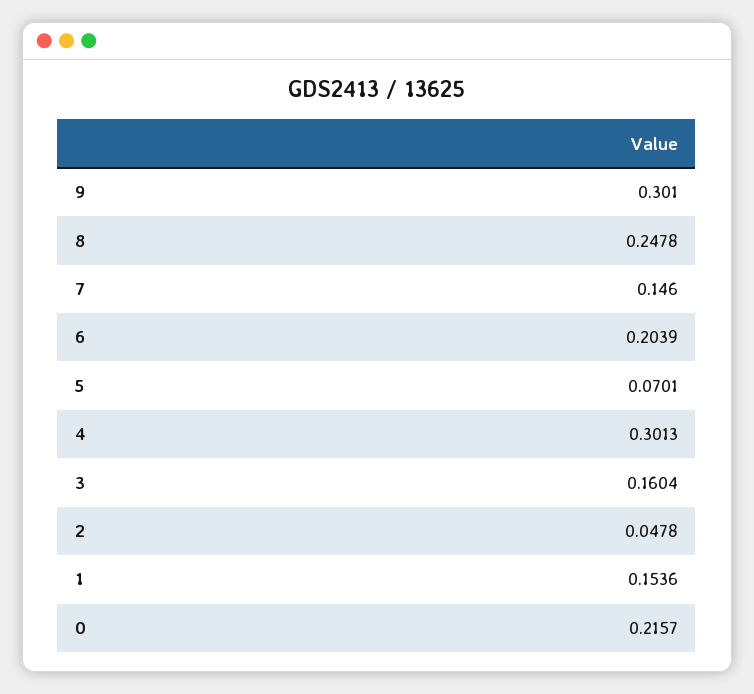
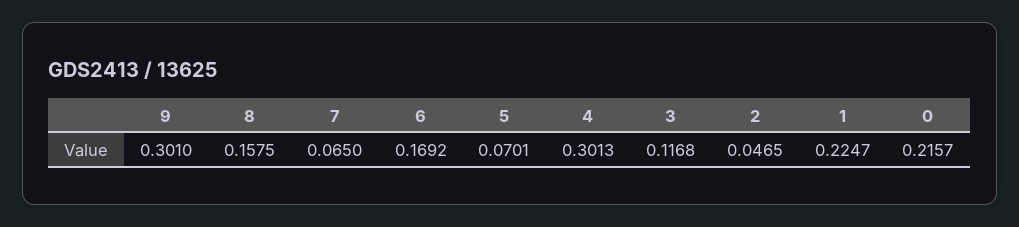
8: 0.2478 -> 0.1575
7: 0.146 -> 0.065
6: 0.2039 -> 0.1692
3: 0.1604 -> 0.1168
2: 0.0478 -> 0.0465
1: 0.1536 -> 0.2247

